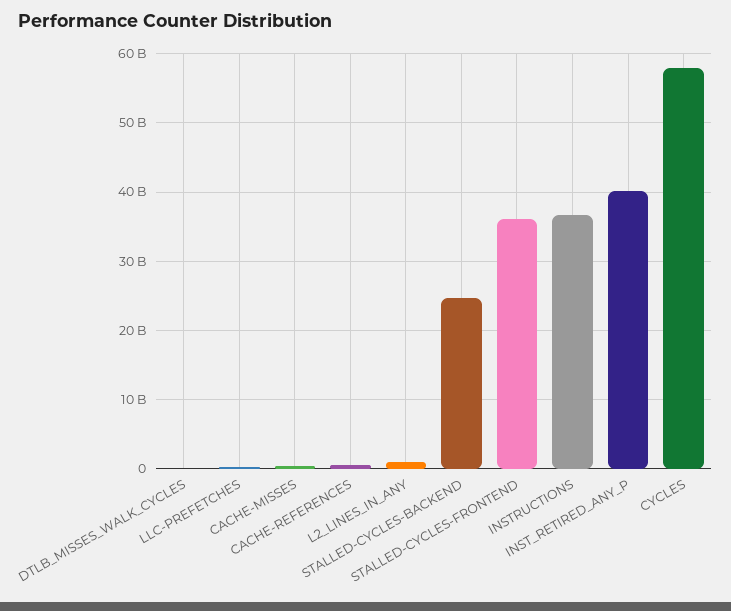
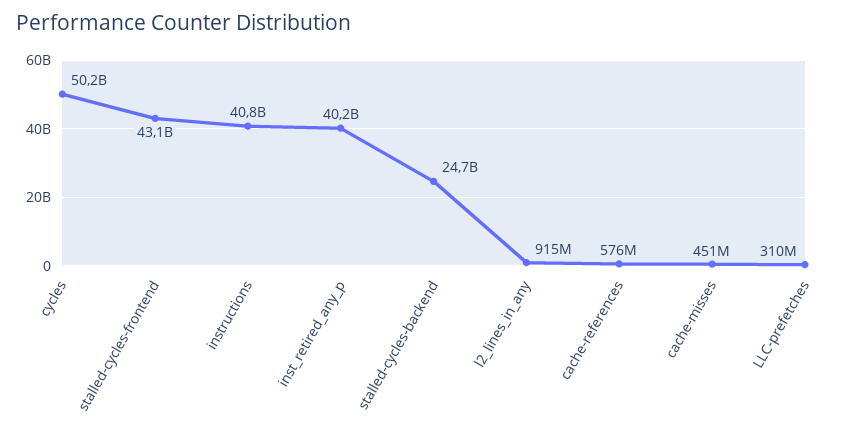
DTLB_MISSES_WALK_CYCLES: 0 -> none
STALLED-CYCLES-FRONTEND: 36000000000 -> 43100000000
INSTRUCTIONS: 37000000000 -> 40800000000
CYCLES: 58000000000 -> 50200000000

